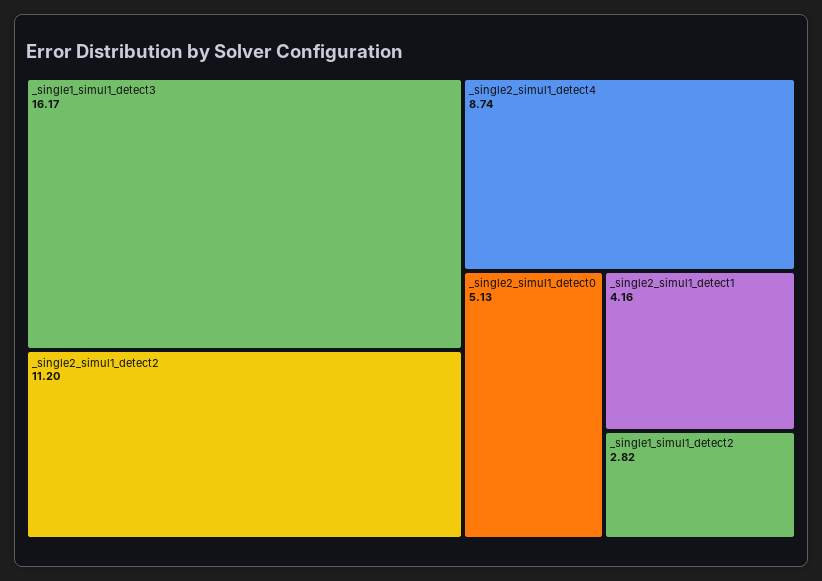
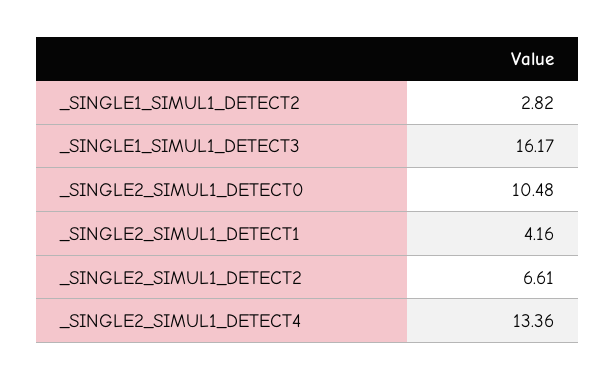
_single2_simul1_detect2: 11.2 -> 6.61
_single2_simul1_detect4: 8.74 -> 13.36
_single2_simul1_detect0: 5.13 -> 10.48

